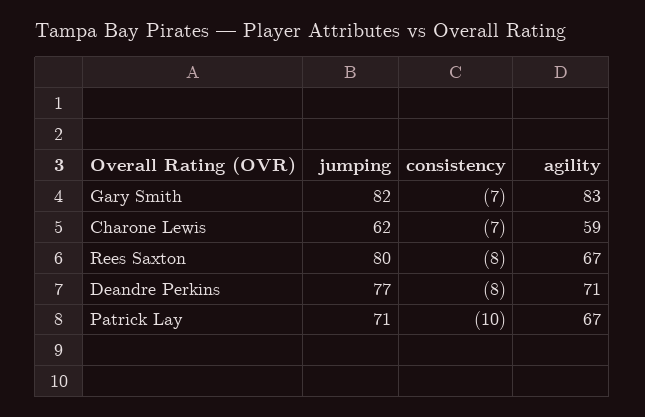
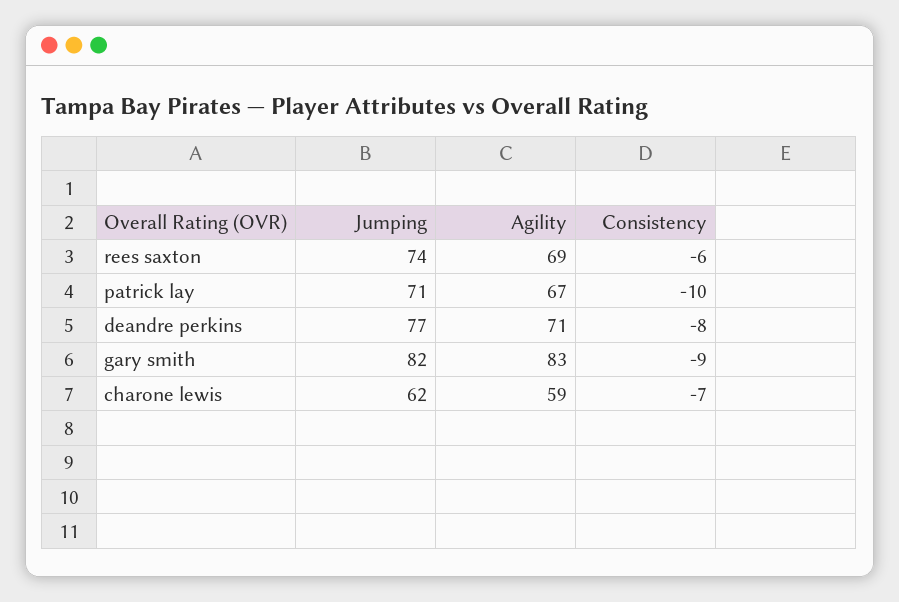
consistency, Gary Smith: -7 -> -9
jumping, Rees Saxton: 80 -> 74
consistency, Rees Saxton: -8 -> -6
agility, Rees Saxton: 67 -> 69

